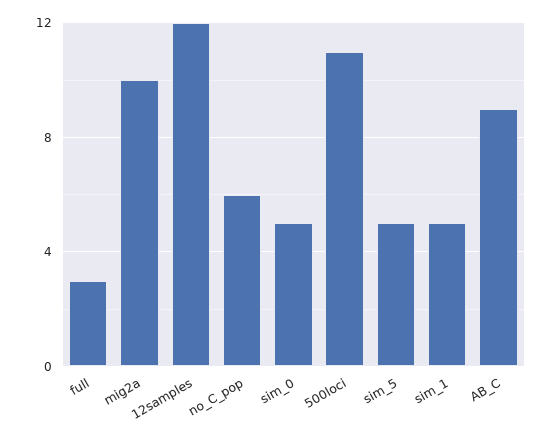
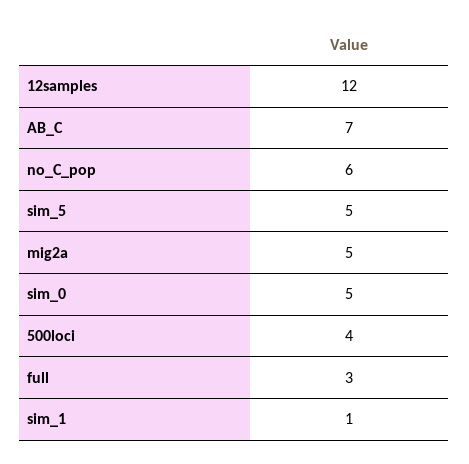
mig2a: 10 -> 5
500loci: 11 -> 4
sim_1: 5 -> 1
AB_C: 9 -> 7

